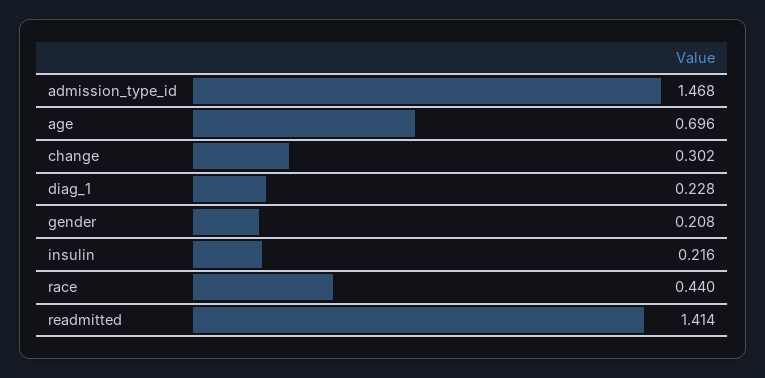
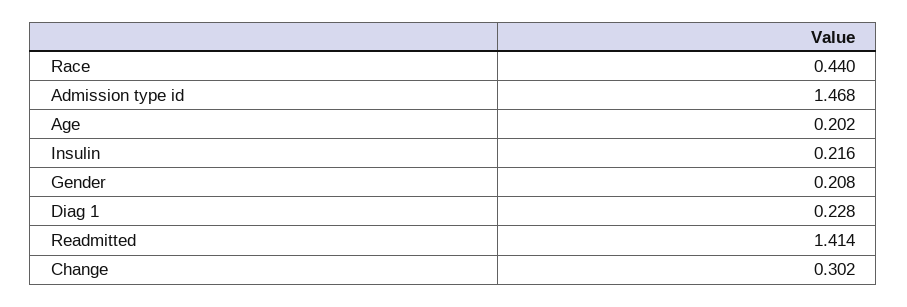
age: 0.696 -> 0.202

